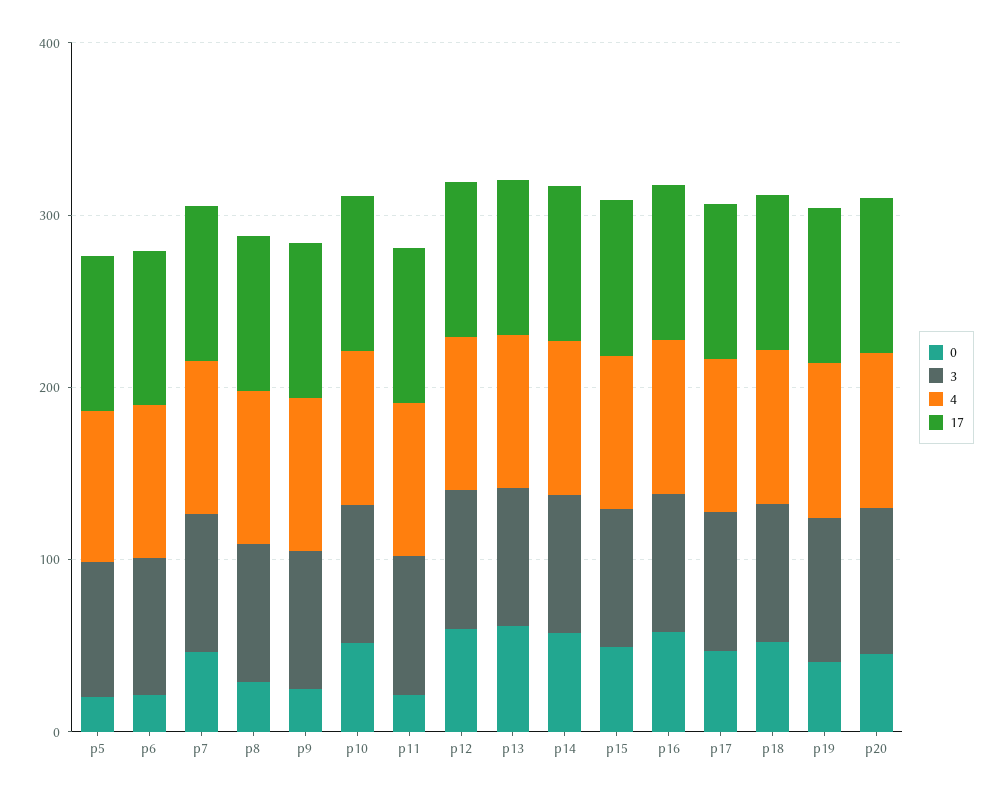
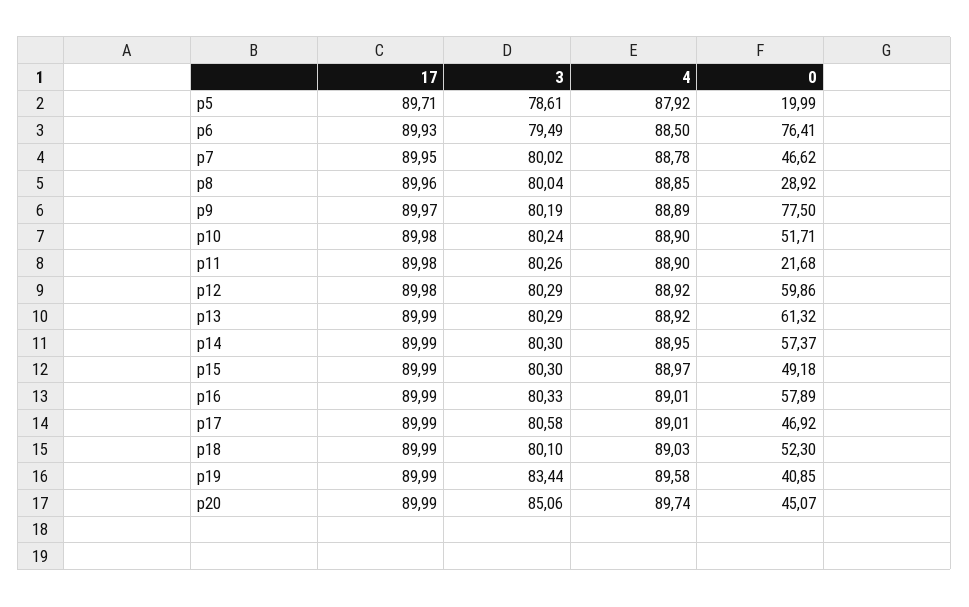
0, p6: 20 -> 76.41
0, p9: 20 -> 77.5

